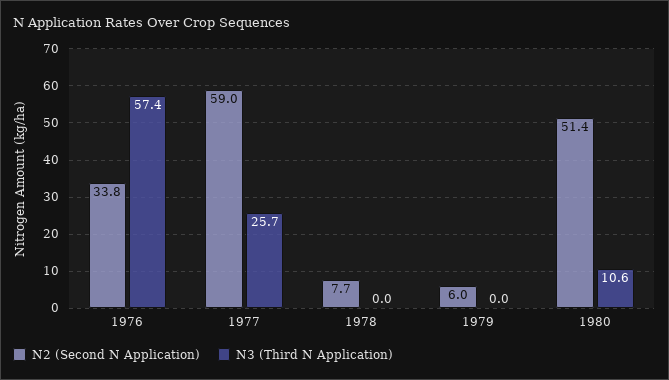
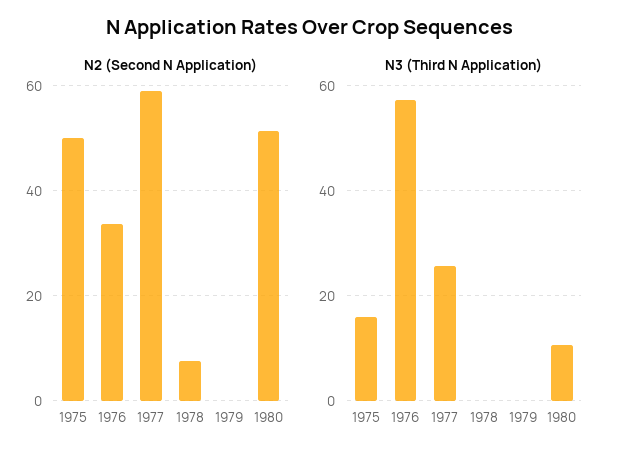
N2 (Second N Application), 1979: 6 -> 0
N2 (Second N Application), 1975: none -> 50
N3 (Third N Application), 1975: none -> 16

